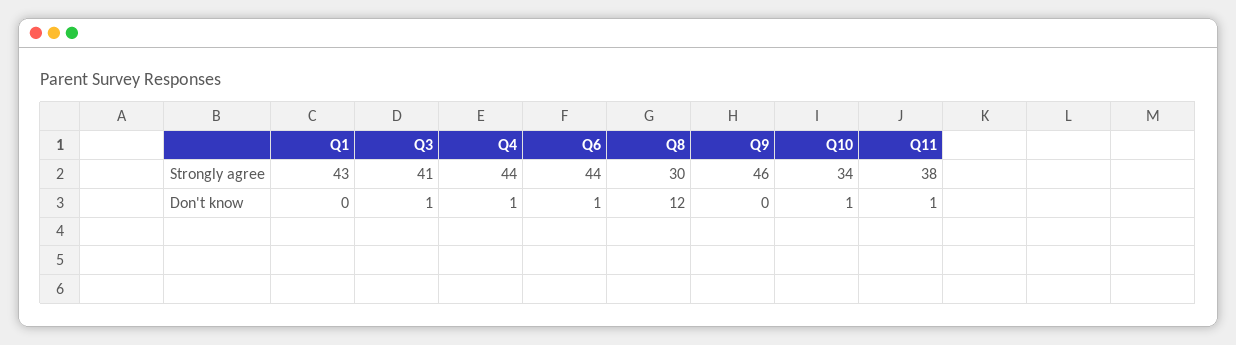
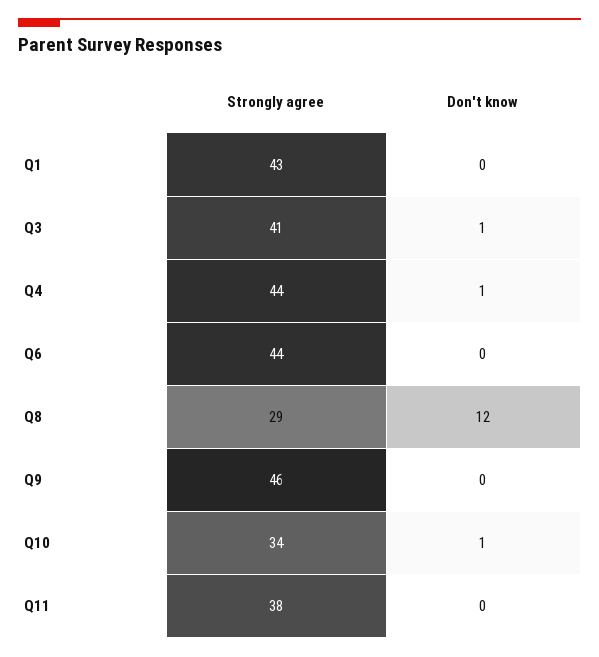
Q8, Strongly agree: 30 -> 29
Q6, Don't know: 1 -> 0
Q11, Don't know: 1 -> 0

